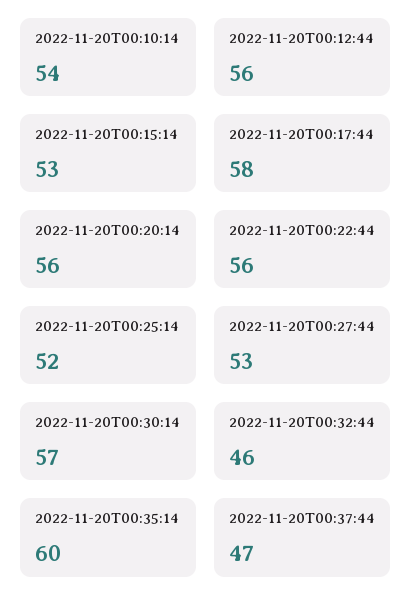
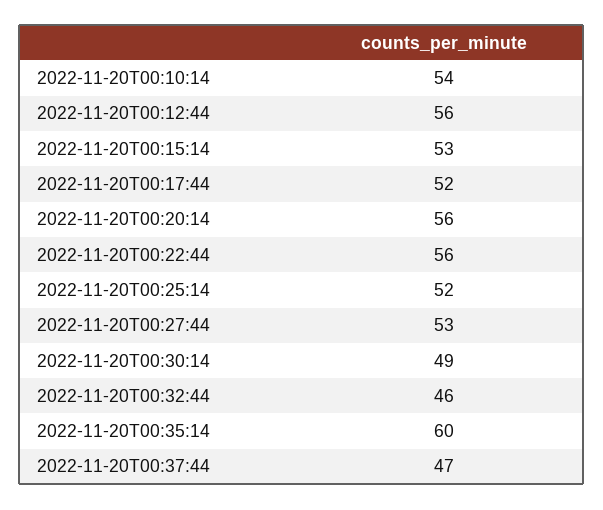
2022-11-20T00:17:44: 58 -> 52
2022-11-20T00:30:14: 57 -> 49

